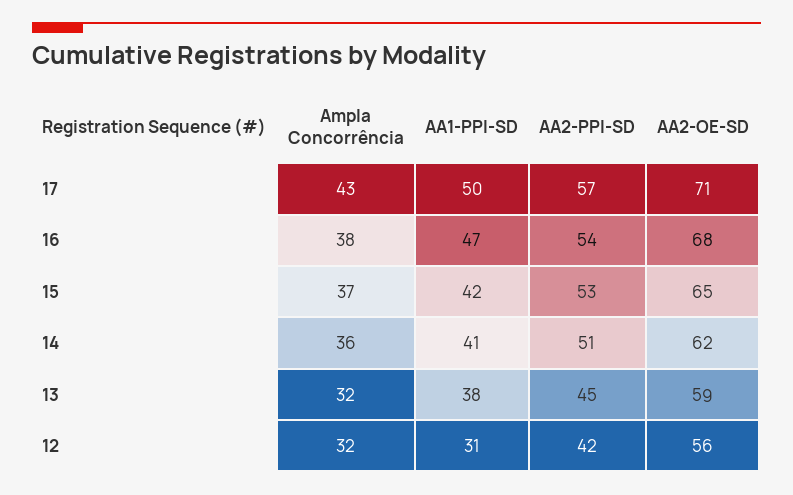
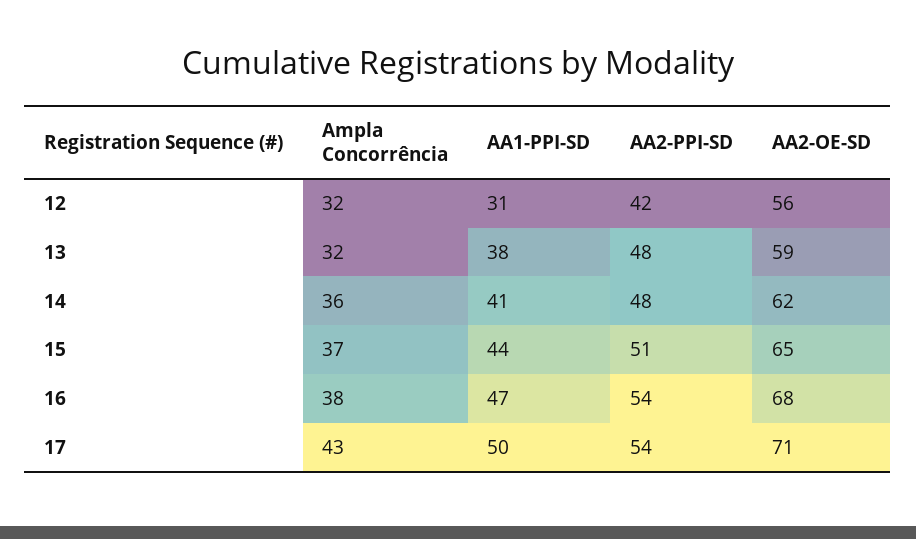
AA2-PPI-SD, 17: 57 -> 54
AA1-PPI-SD, 15: 42 -> 44
AA2-PPI-SD, 15: 53 -> 51
AA2-PPI-SD, 14: 51 -> 48
AA2-PPI-SD, 13: 45 -> 48

